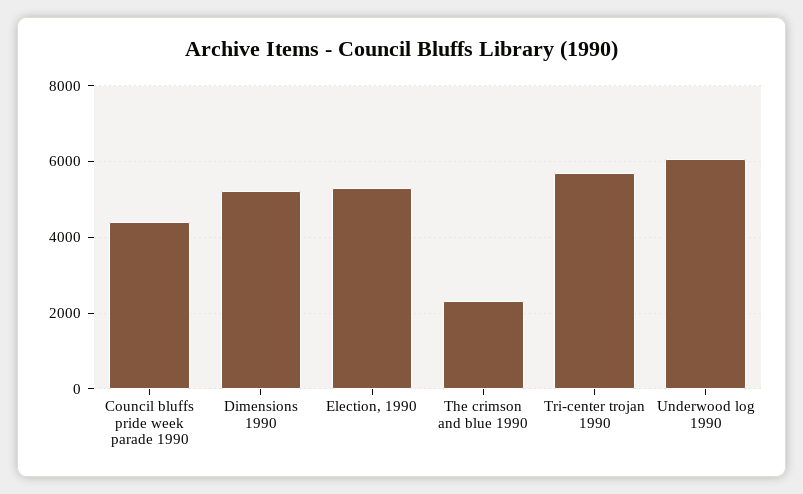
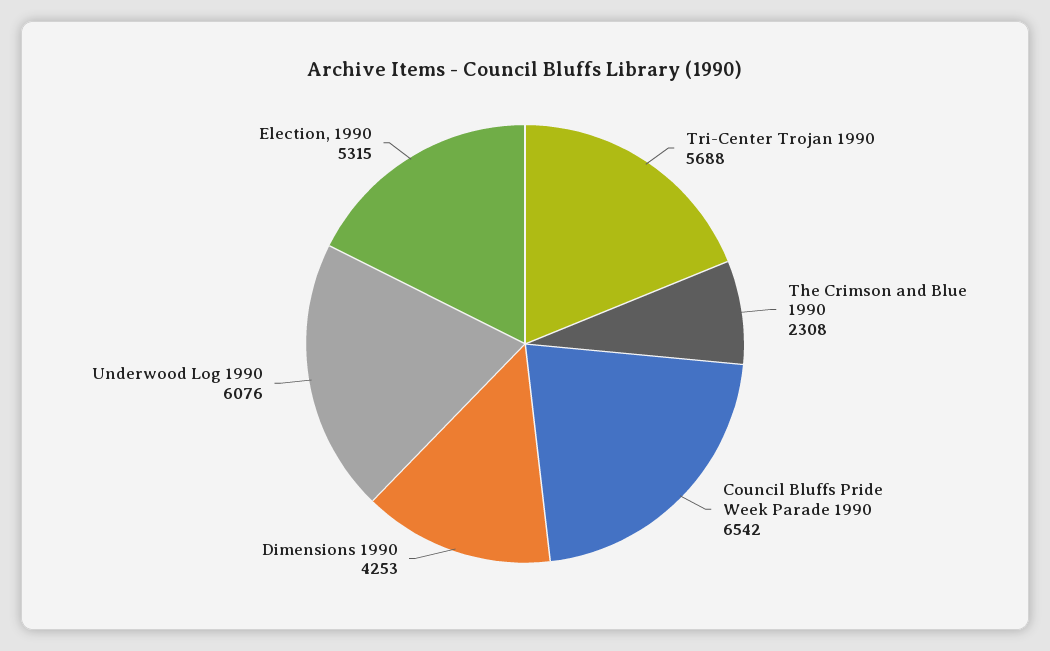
Council bluffs pride week parade 1990: 4400 -> 6542
Dimensions 1990: 5200 -> 4253

